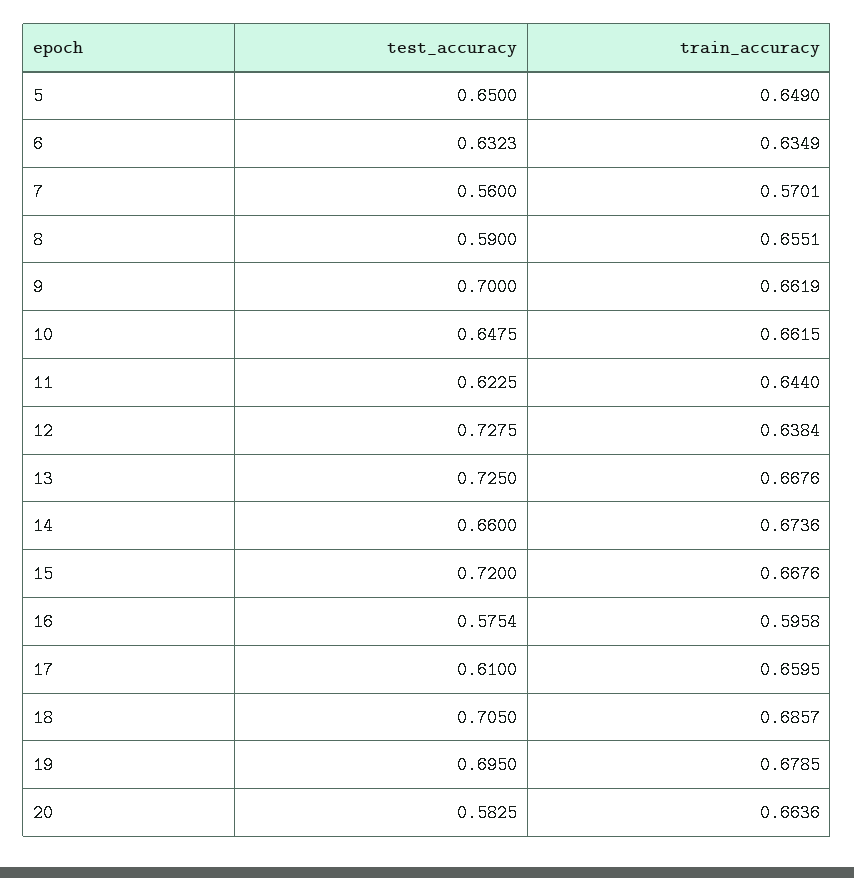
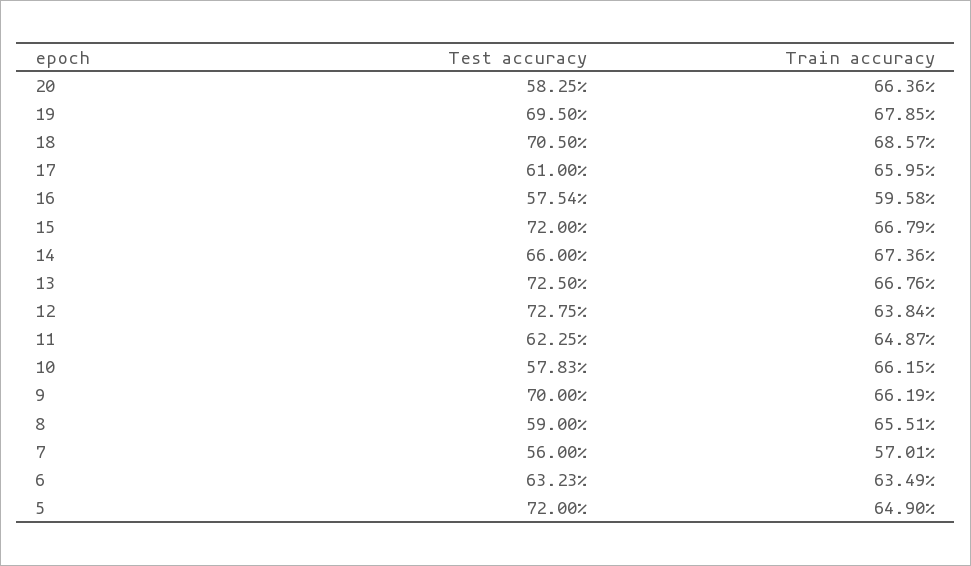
test_accuracy, 5: 0.65 -> 0.72
test_accuracy, 10: 0.6475 -> 0.5783
train_accuracy, 11: 0.644 -> 0.6487
train_accuracy, 15: 0.6676 -> 0.6679

